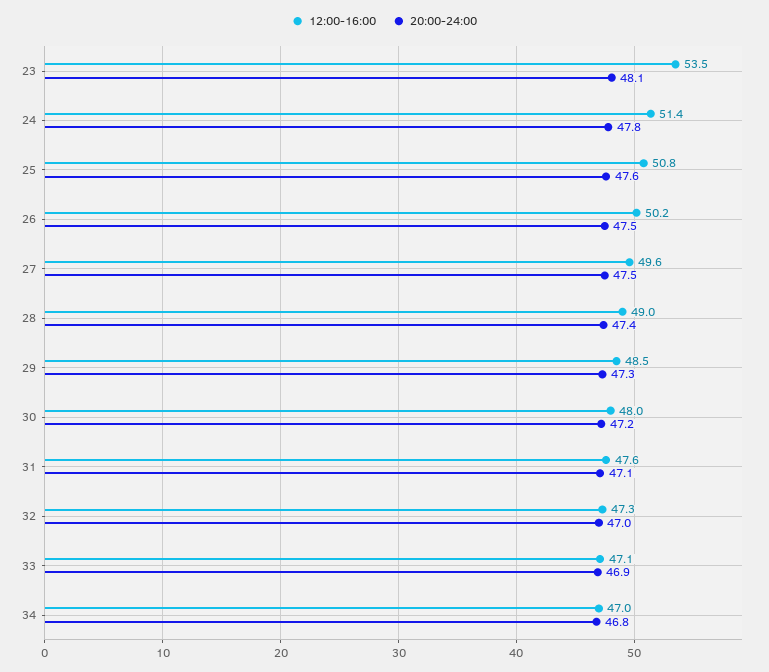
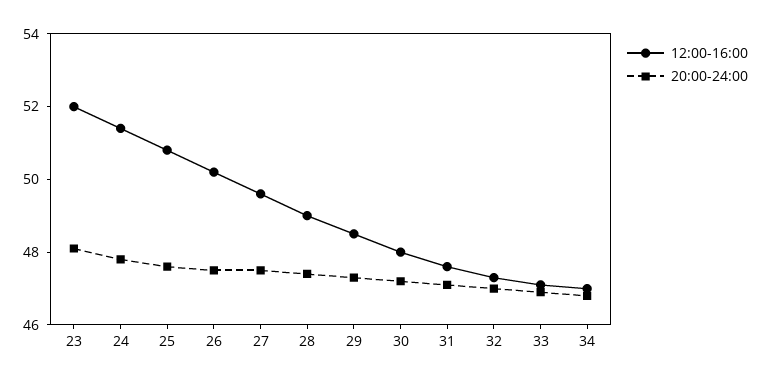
12:00-16:00, 23: 53.5 -> 52

